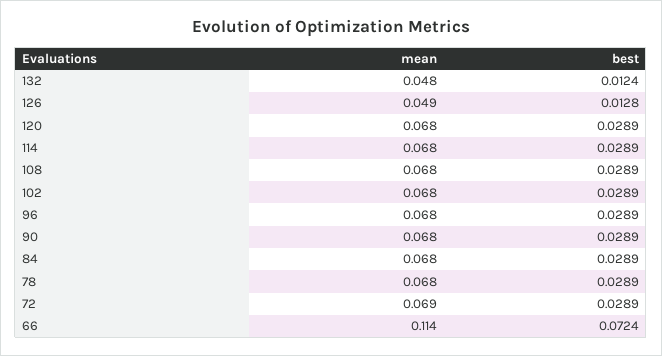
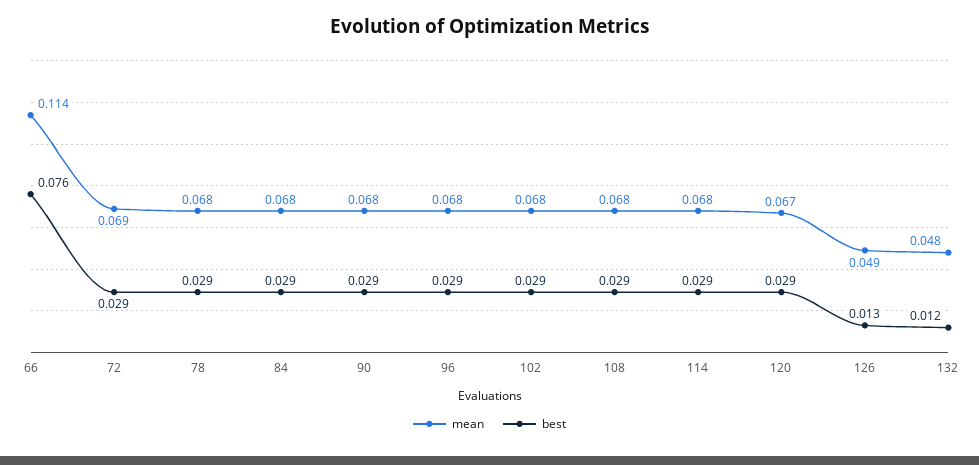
mean, 120: 0.068 -> 0.067
best, 66: 0.0724 -> 0.076

